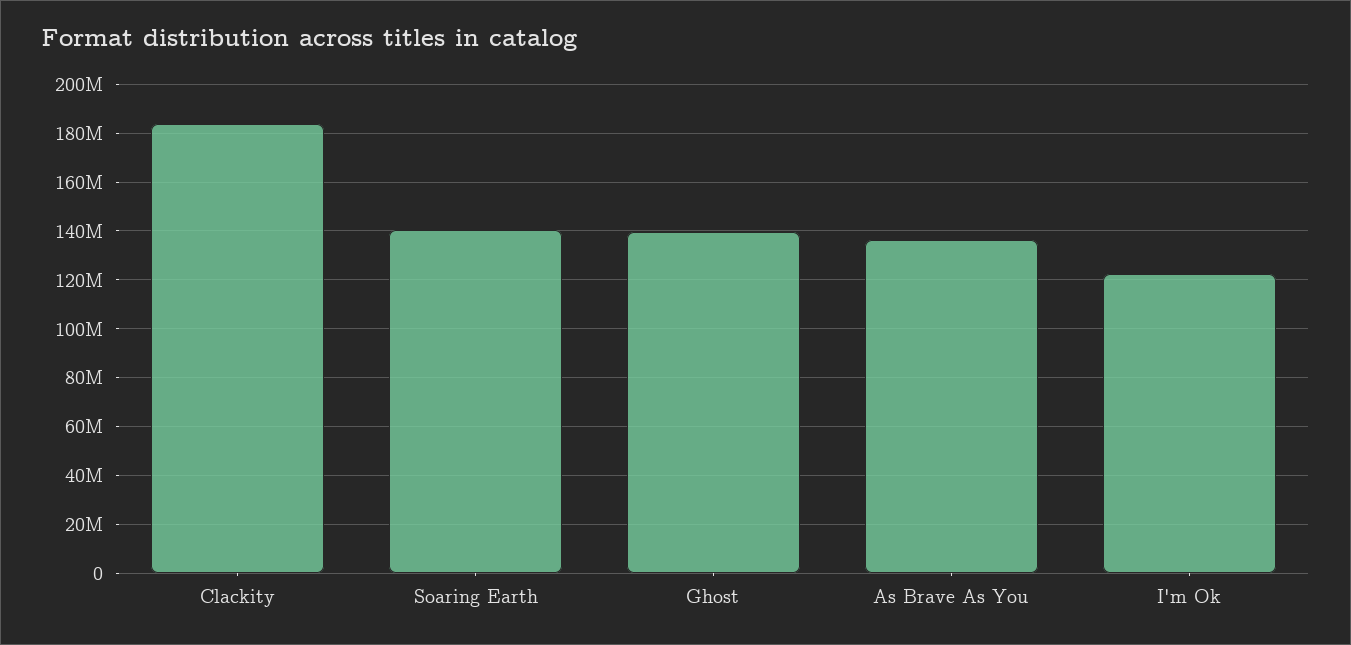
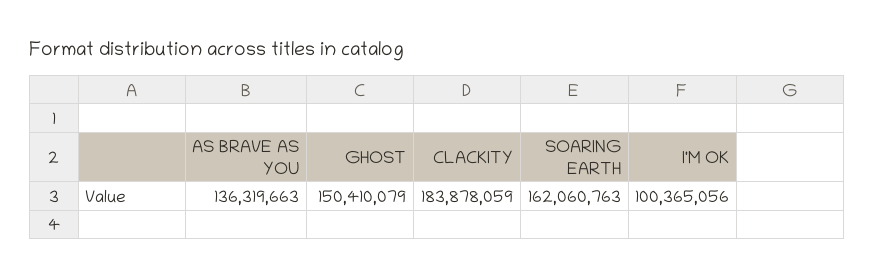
Soaring Earth: 140000000 -> 162060763
Ghost: 140000000 -> 150410079
I'm Ok: 122500000 -> 100365056

